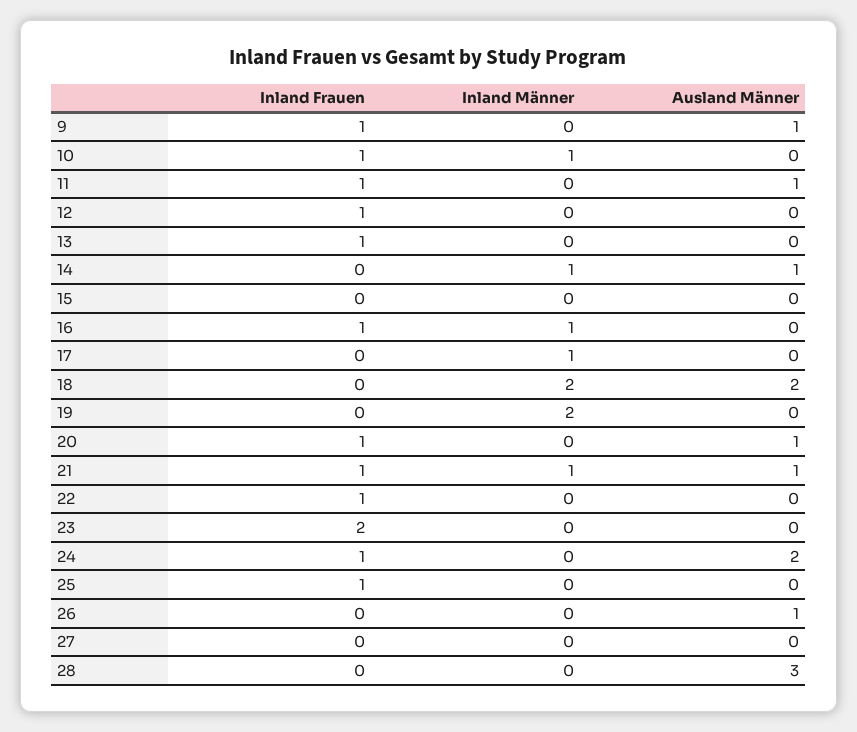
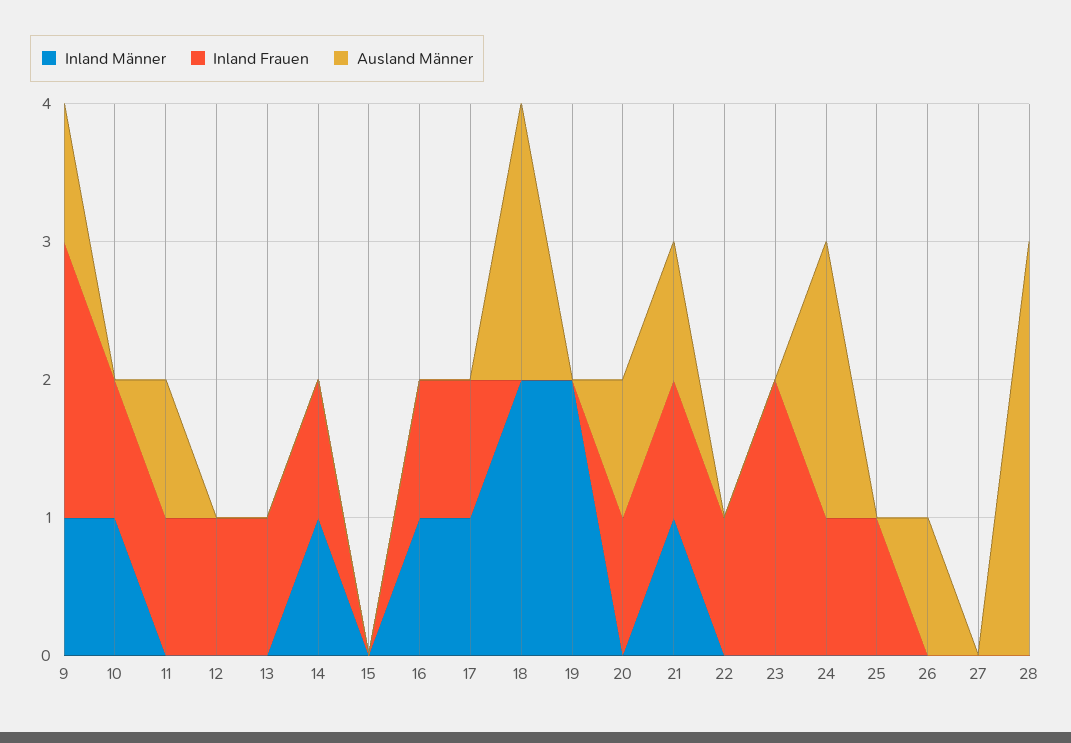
Inland Frauen, 9: 1 -> 2
Inland Männer, 9: 0 -> 1
Inland Frauen, 14: 0 -> 1
Ausland Männer, 14: 1 -> 0
Inland Frauen, 17: 0 -> 1

